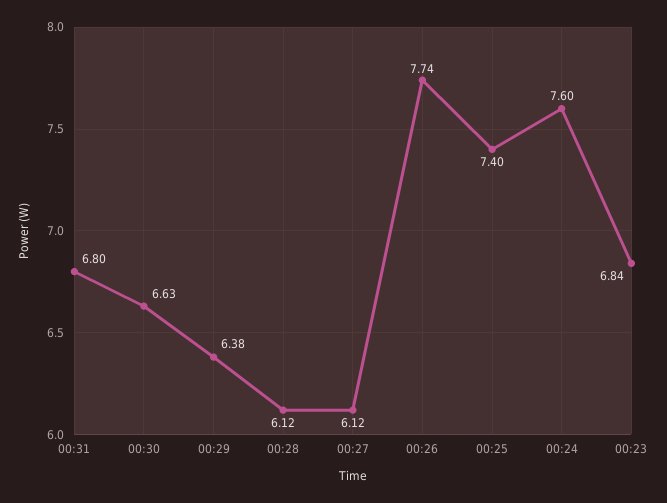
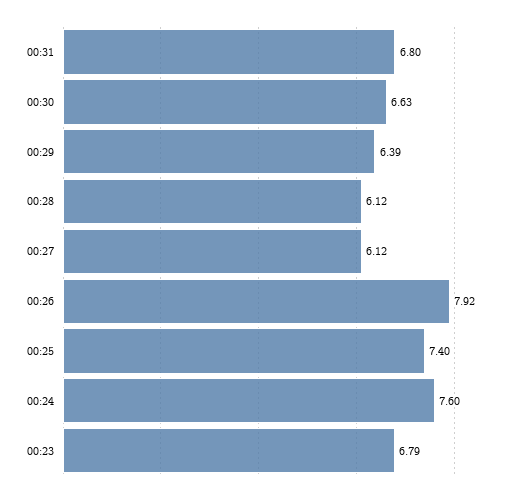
00:29: 6.38 -> 6.39
00:26: 7.74 -> 7.92
00:23: 6.84 -> 6.79

